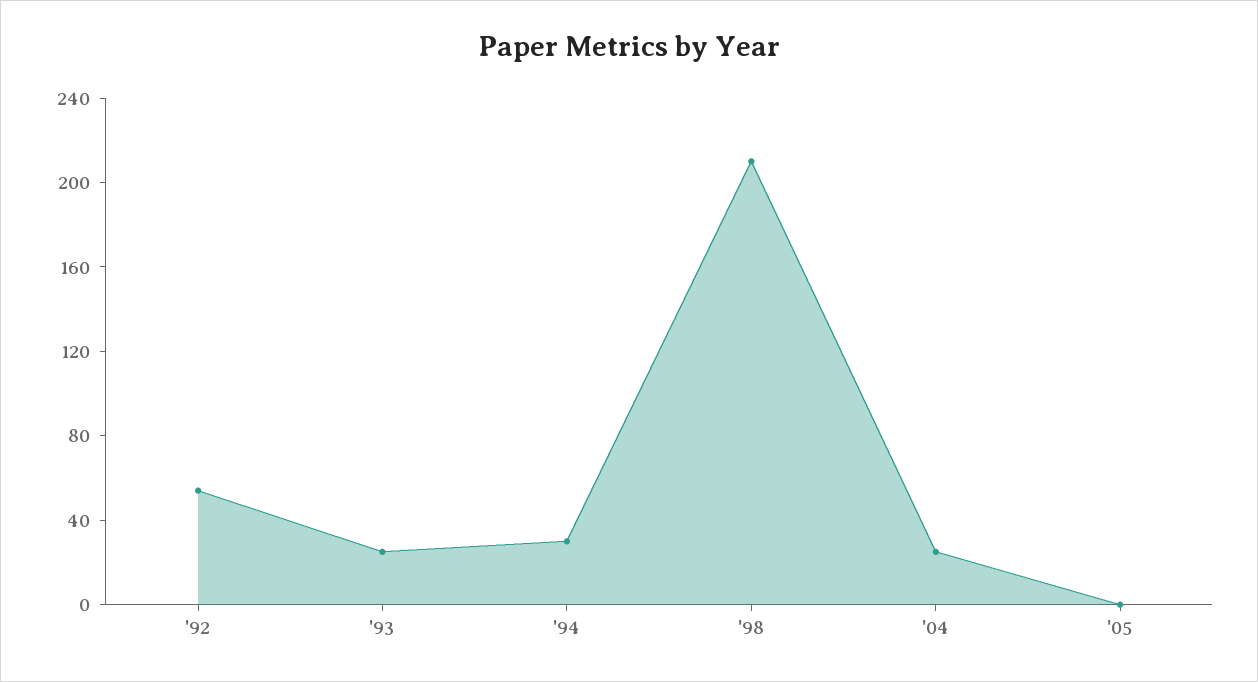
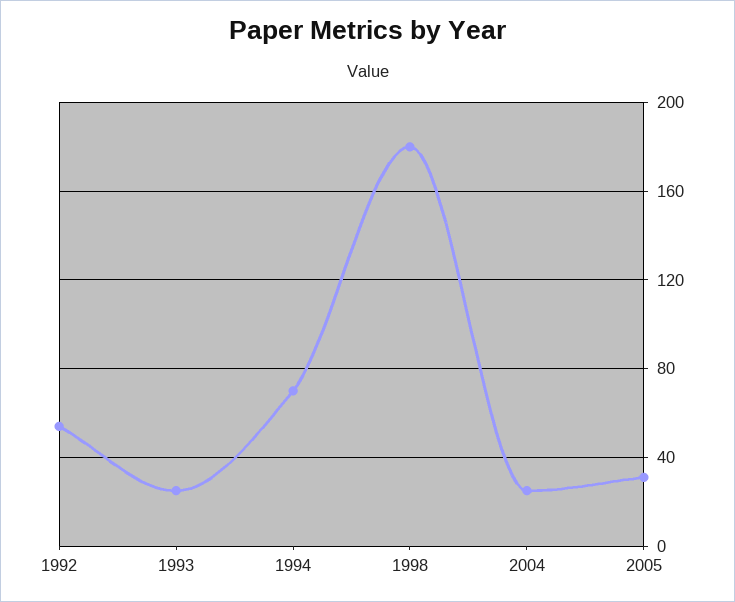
'94: 30 -> 70
'98: 210 -> 180
'05: 0 -> 30

